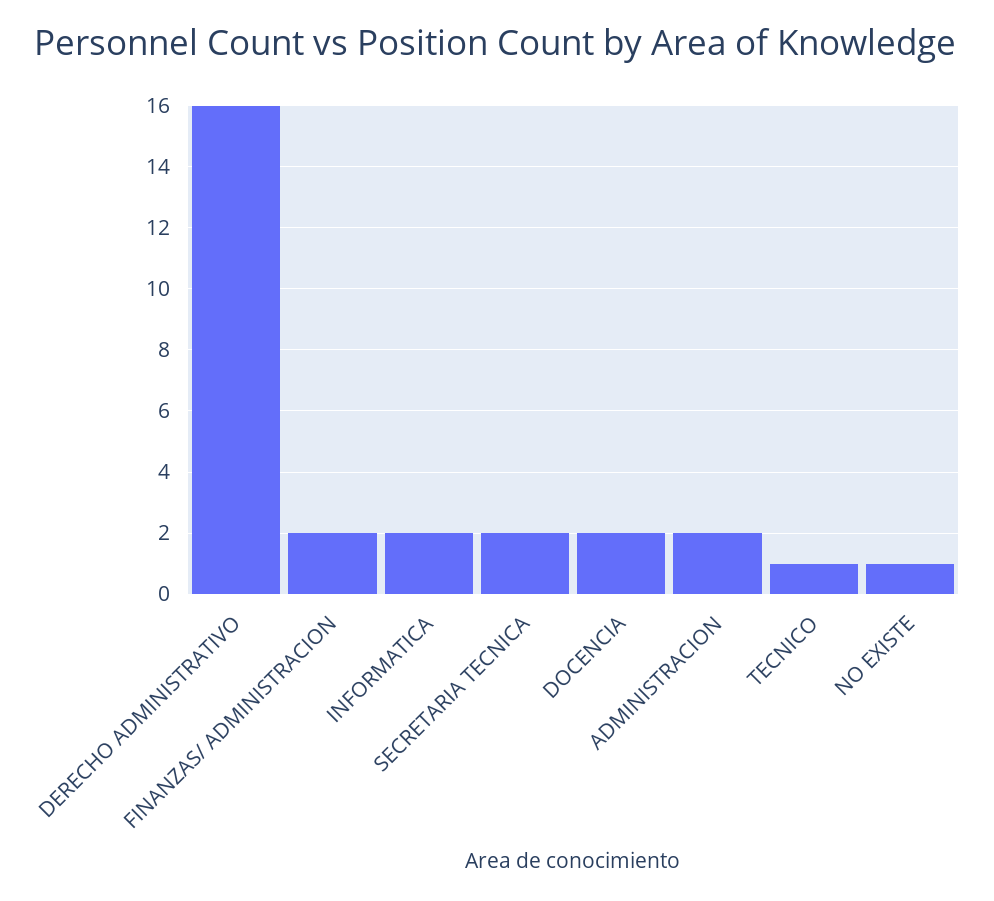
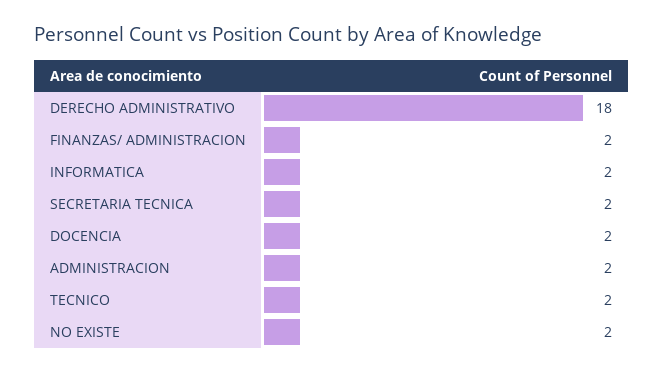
DERECHO ADMINISTRATIVO: 16 -> 18
TECNICO: 1 -> 2
NO EXISTE: 1 -> 2

